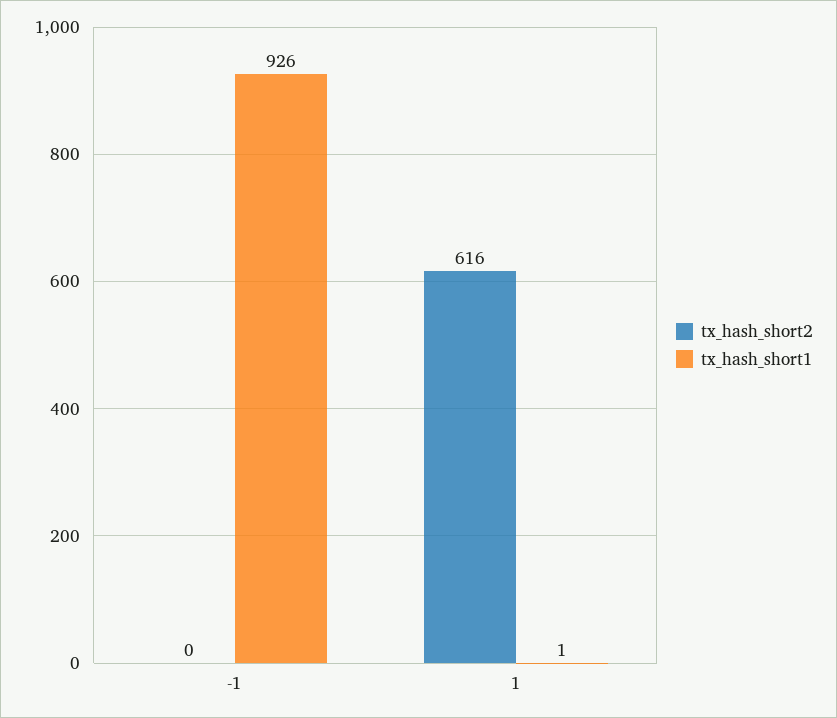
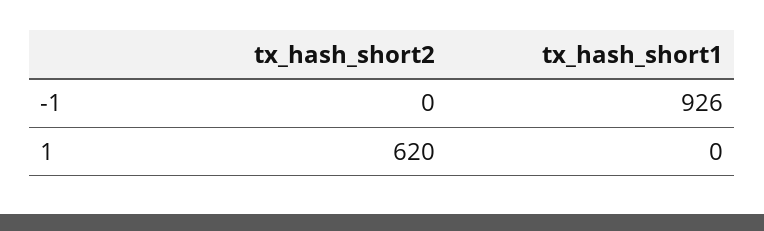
tx_hash_short2, 1: 616 -> 620
tx_hash_short1, 1: 1 -> 0

